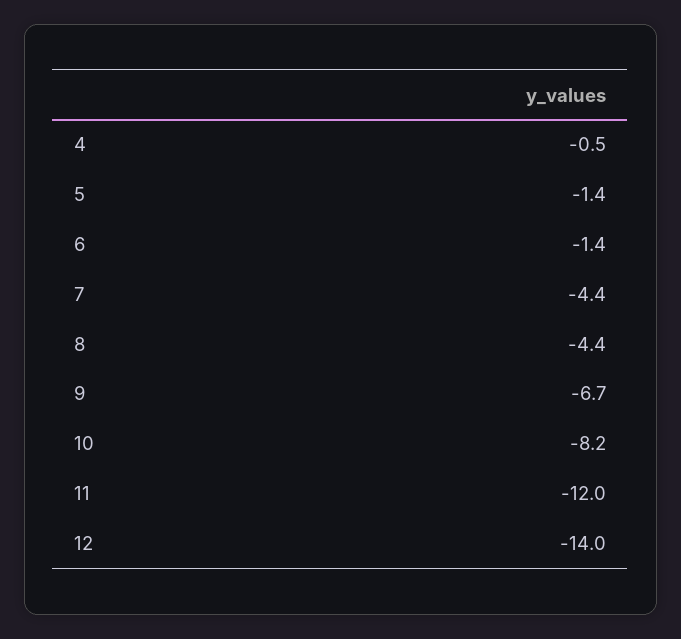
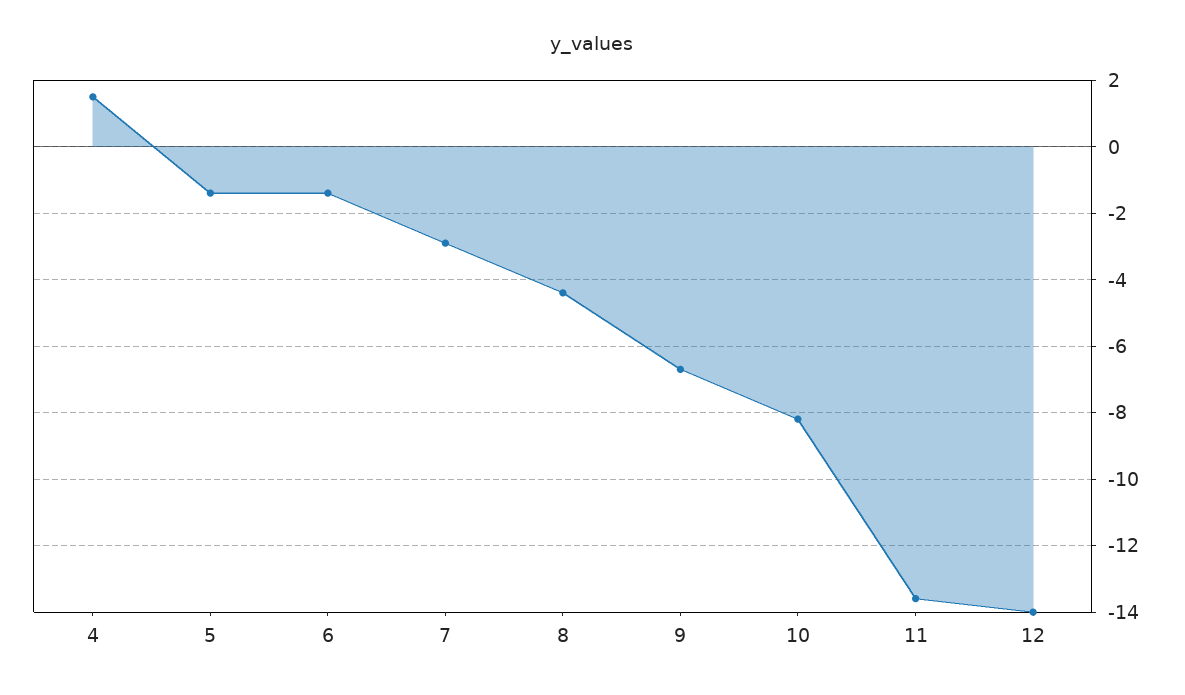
4: -0.5 -> 1.5
7: -4.4 -> -3
11: -12 -> -13.5

